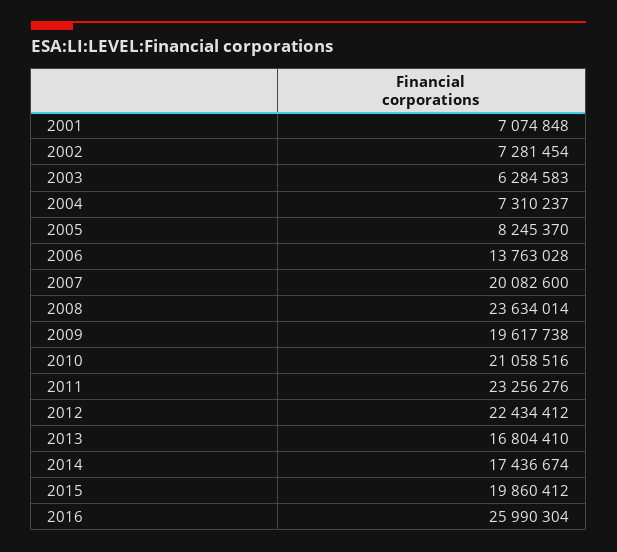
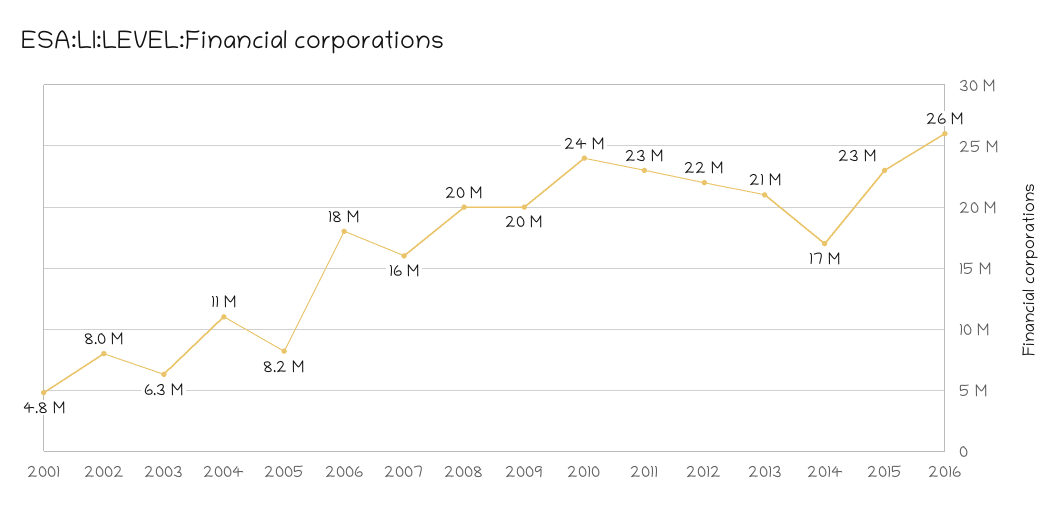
2001: 7074848 -> 4800000
2002: 7281454 -> 8000000
2004: 7310237 -> 11000000
2006: 13763028 -> 18000000
2007: 20082600 -> 16000000
2008: 23634014 -> 20000000
2010: 21058516 -> 24000000
2013: 16804410 -> 21000000
2015: 19860412 -> 23000000

